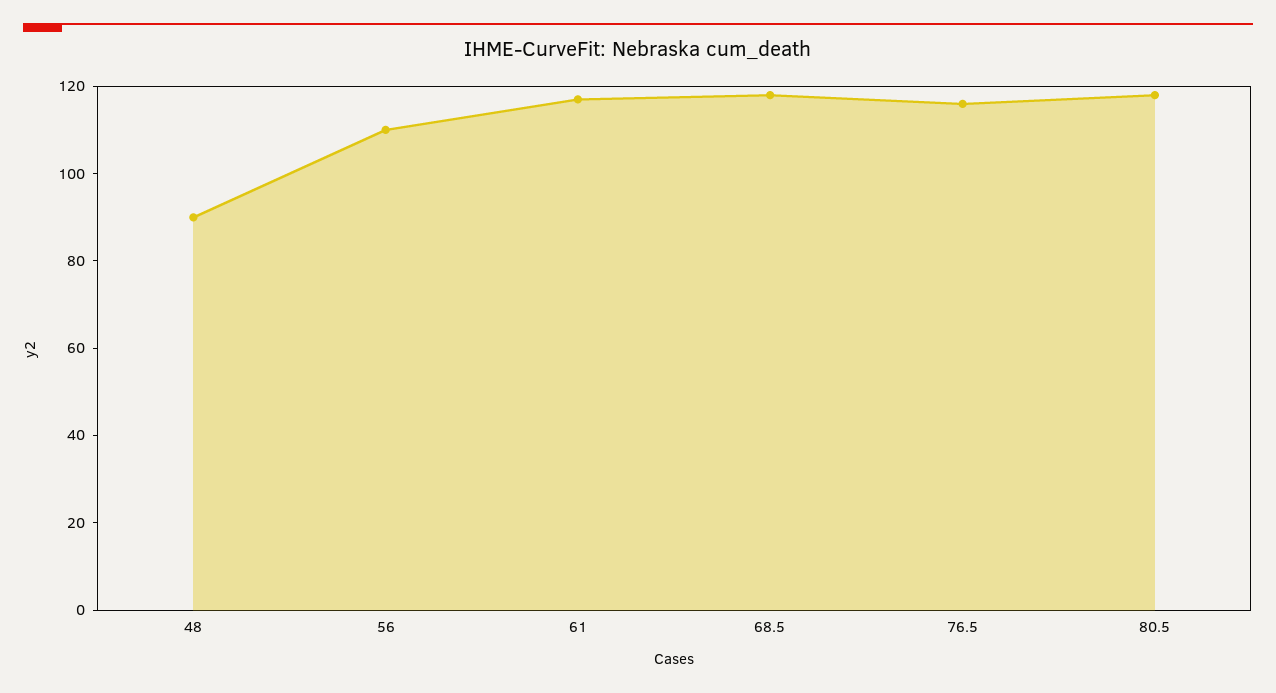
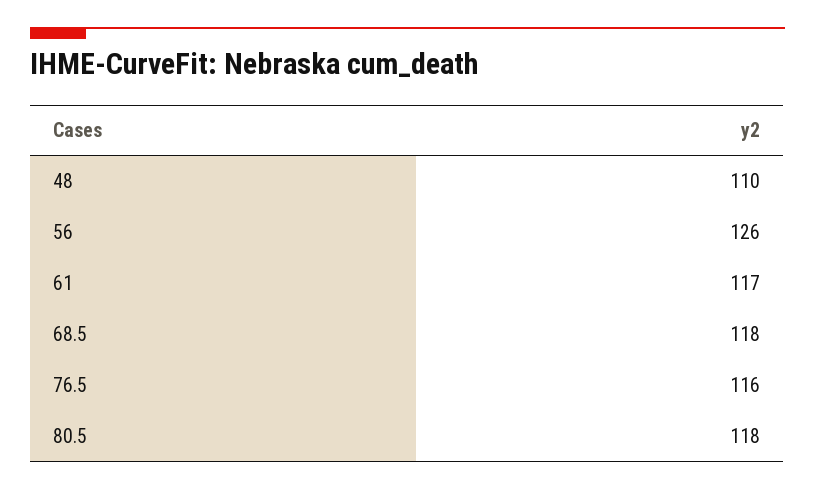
48: 90 -> 110
56: 110 -> 126

